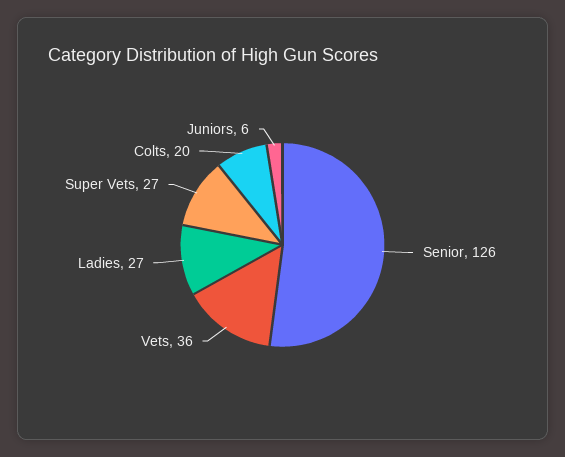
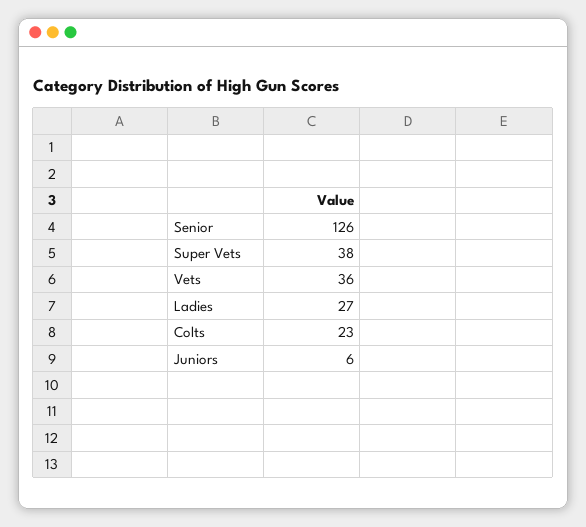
Super Vets: 27 -> 38
Colts: 20 -> 23

